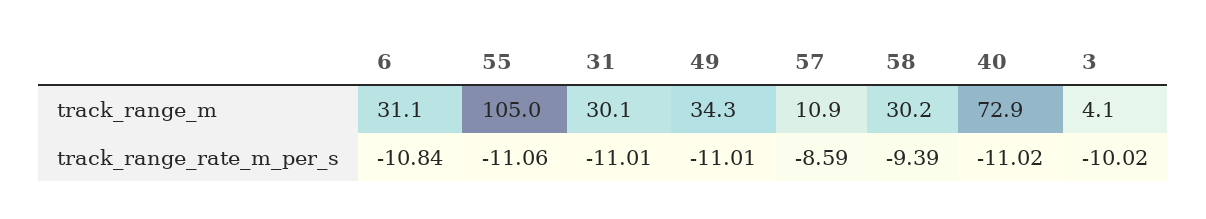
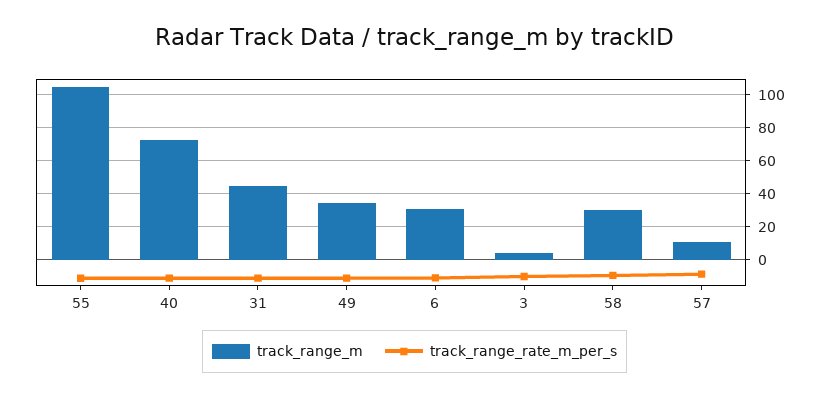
track_range_m, 31: 30.1 -> 45

